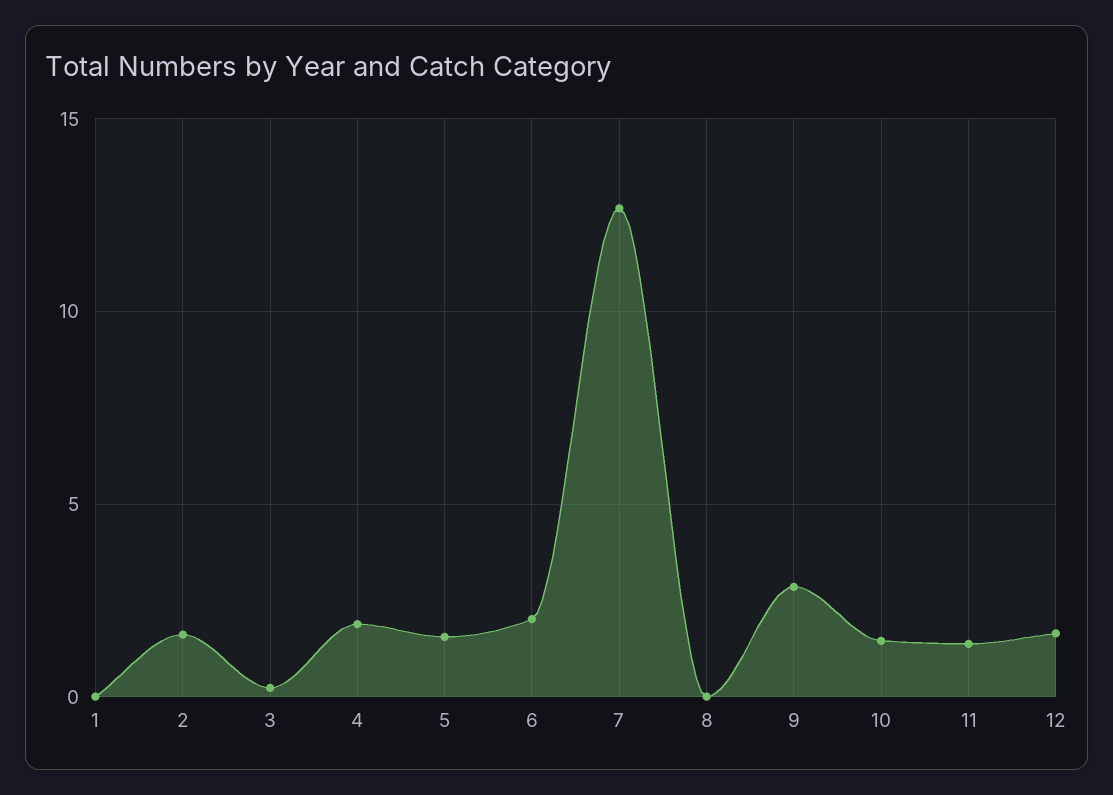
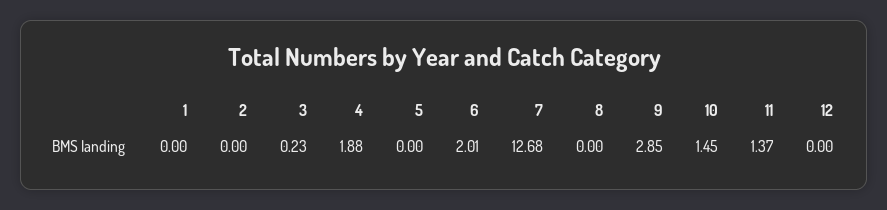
2: 1.5 -> 0
5: 1.5 -> 0
12: 1.5 -> 0

